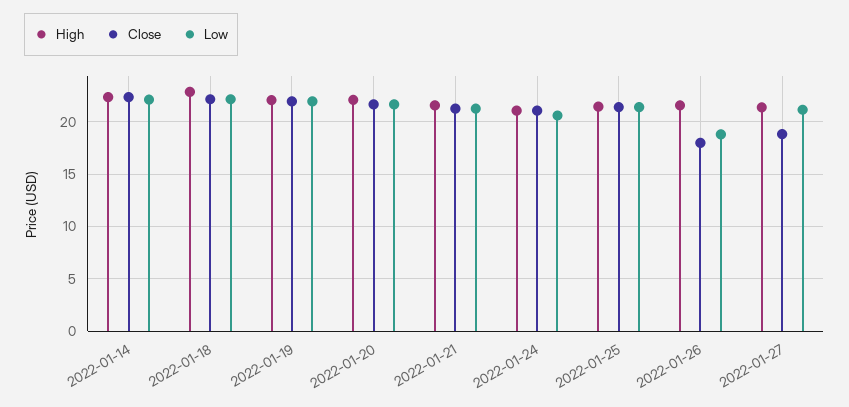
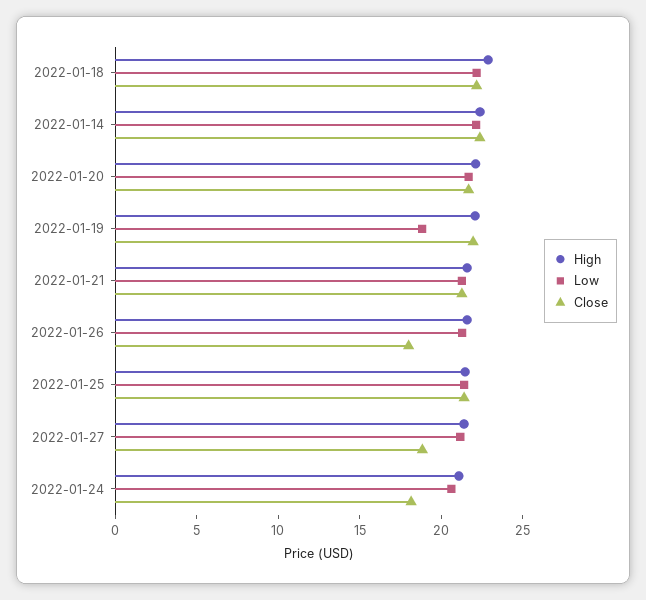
Low, 2022-01-19: 22 -> 19
Close, 2022-01-24: 21 -> 18
Low, 2022-01-26: 19 -> 21

